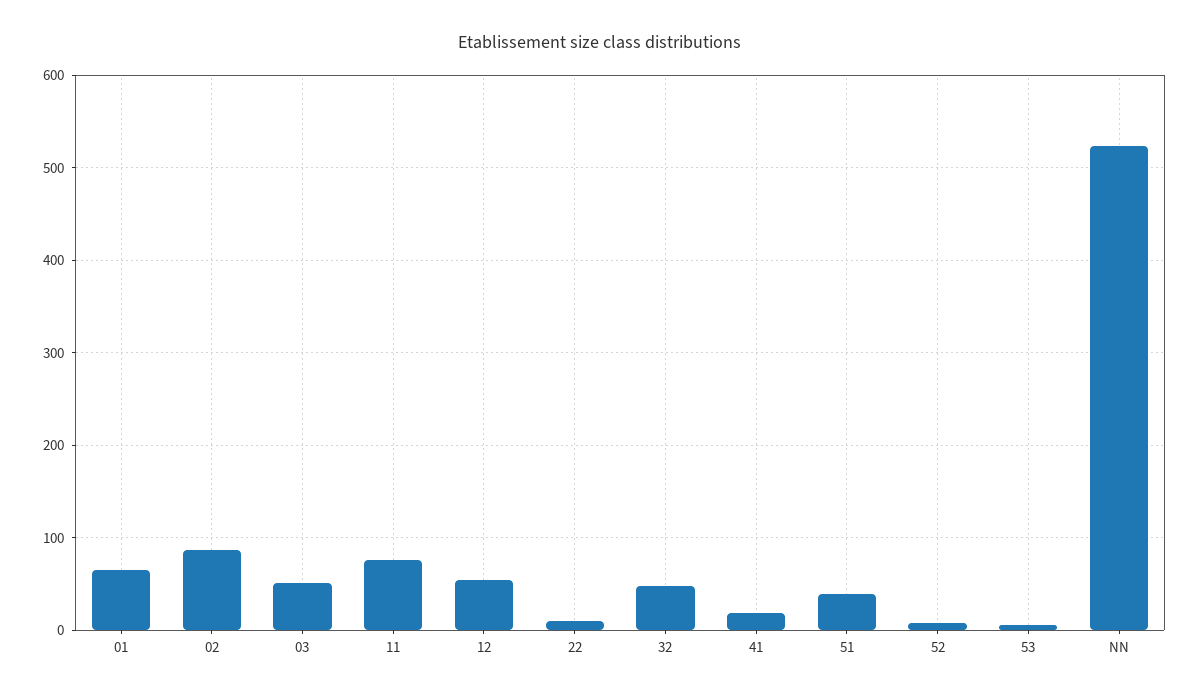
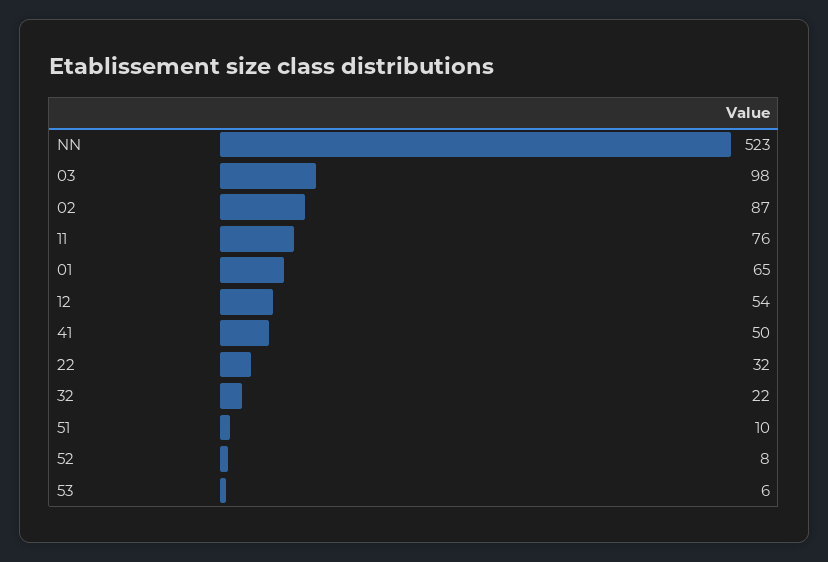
03: 50 -> 98
22: 10 -> 32
32: 50 -> 22
41: 20 -> 50
51: 40 -> 10

